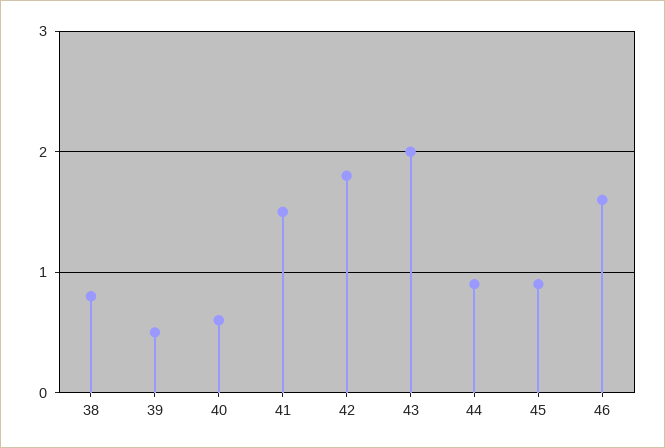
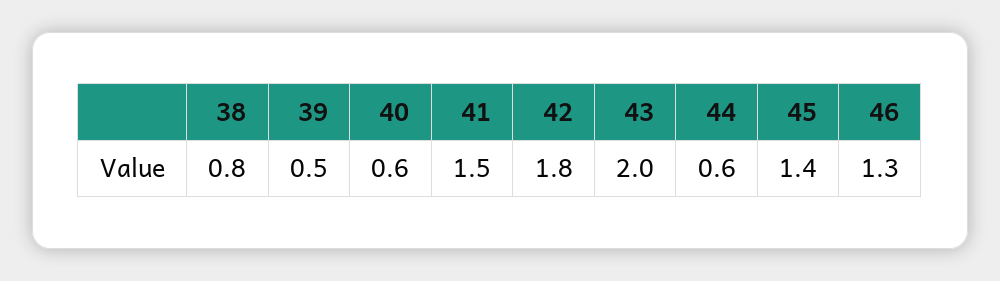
44: 0.9 -> 0.6
45: 0.9 -> 1.4
46: 1.6 -> 1.3

